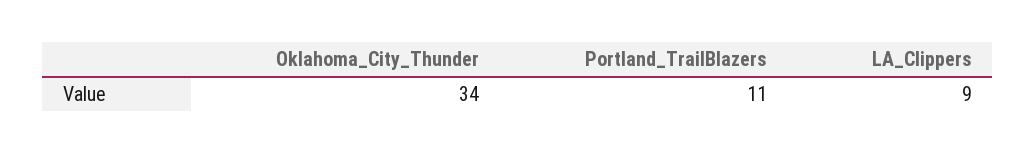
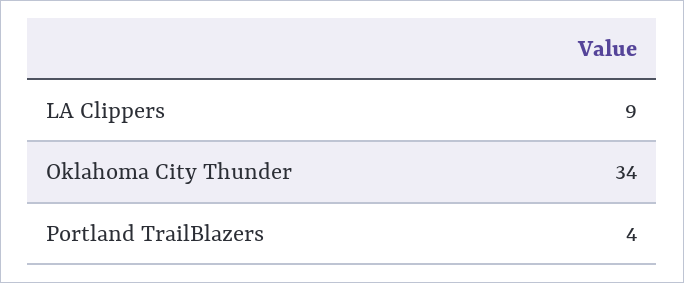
Portland_TrailBlazers: 11 -> 4

